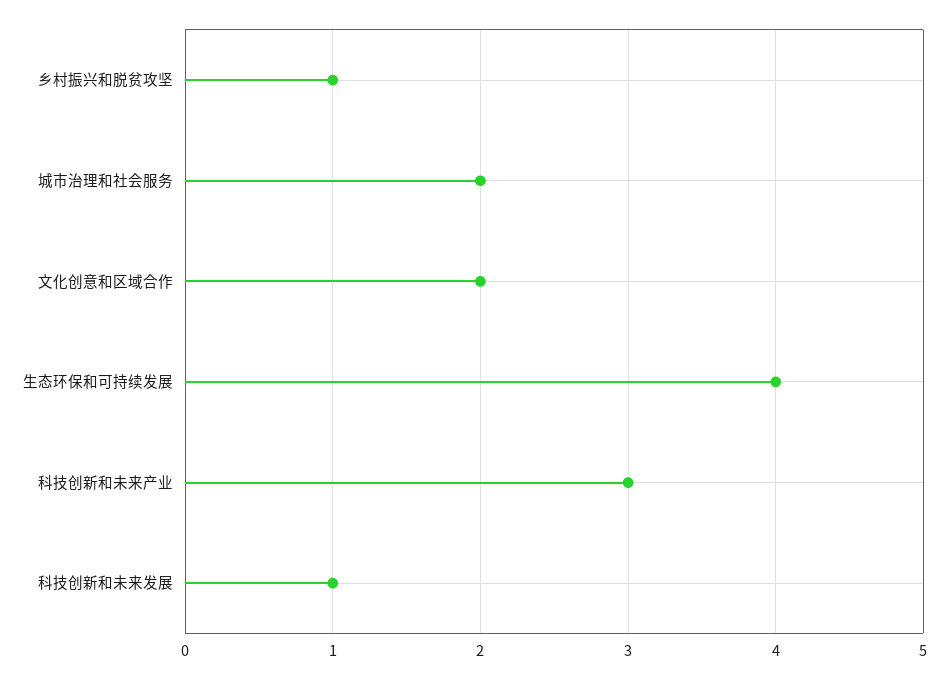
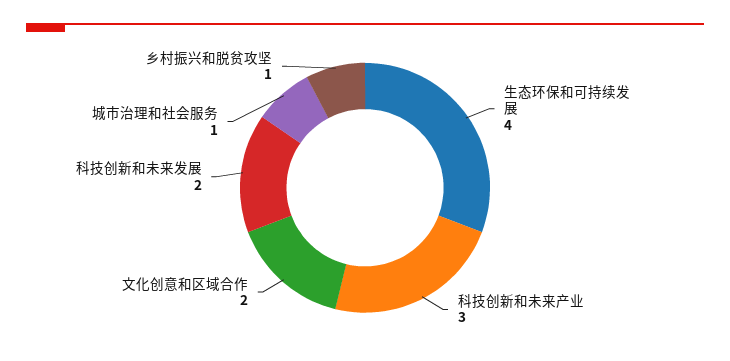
城市治理和社会服务: 2 -> 1
科技创新和未来发展: 1 -> 2

